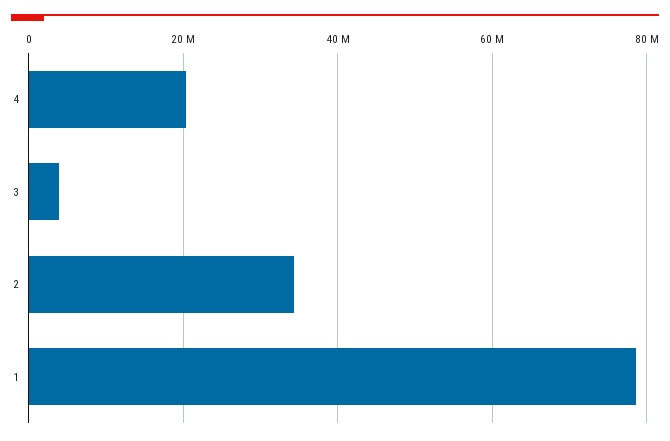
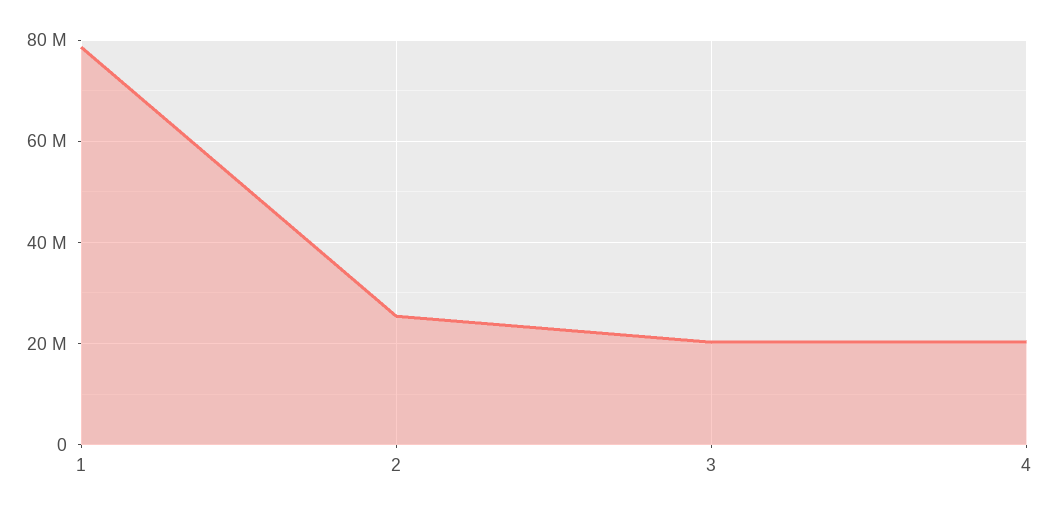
3: 4000000 -> 20000000
2: 34000000 -> 26000000

